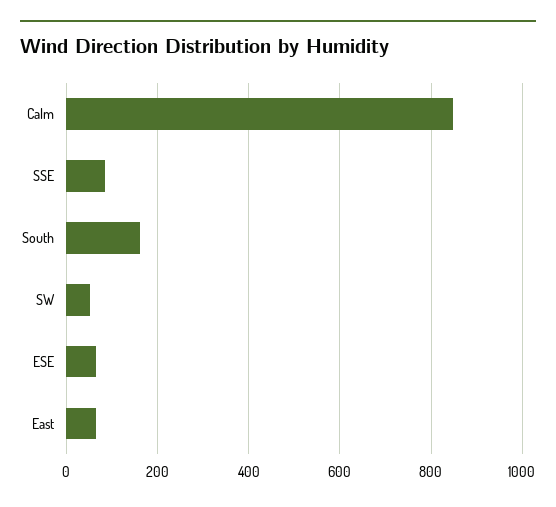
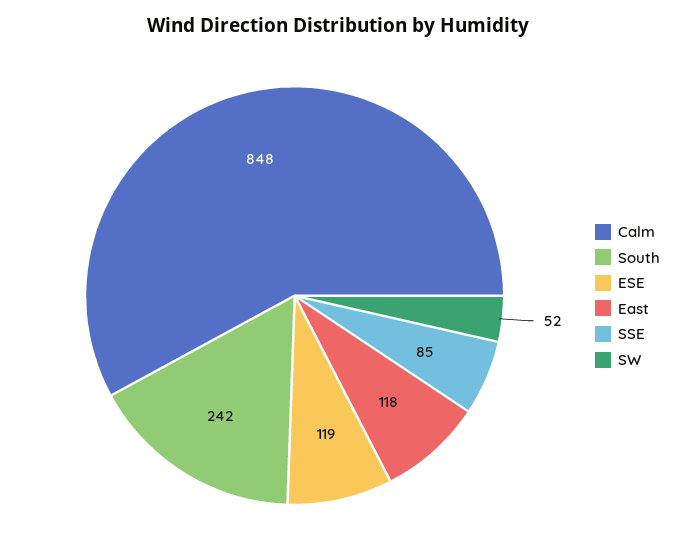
South: 160 -> 242
ESE: 60 -> 119
East: 60 -> 118

